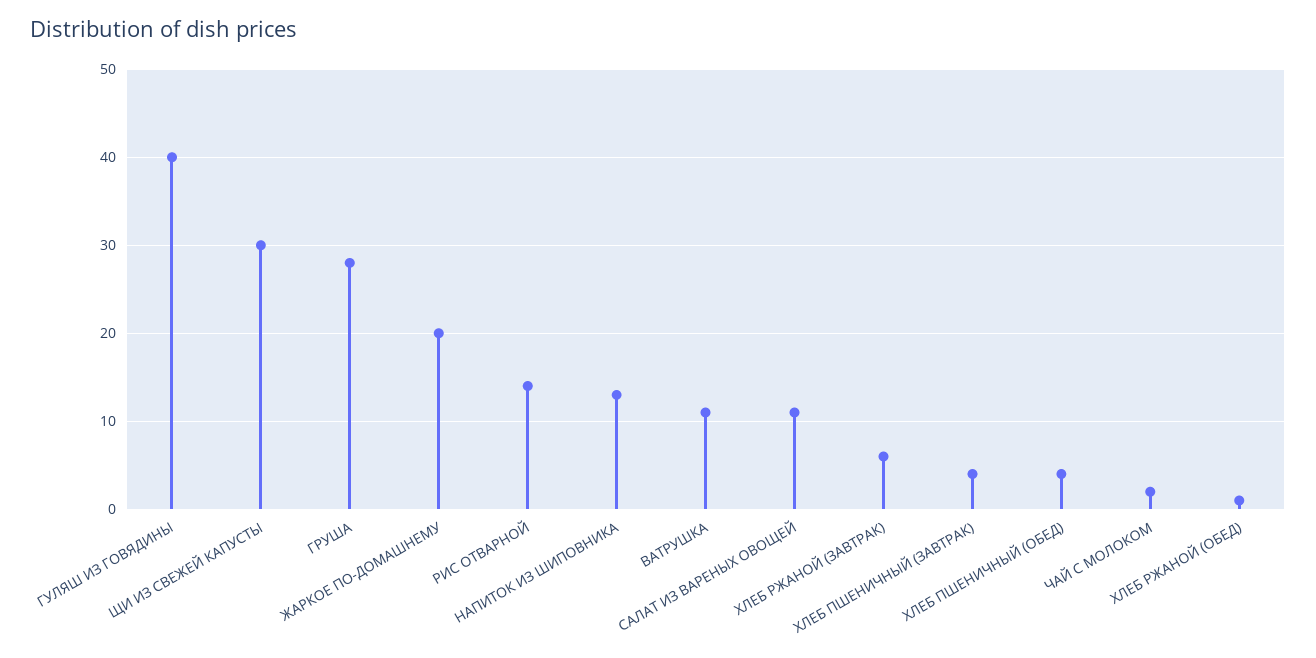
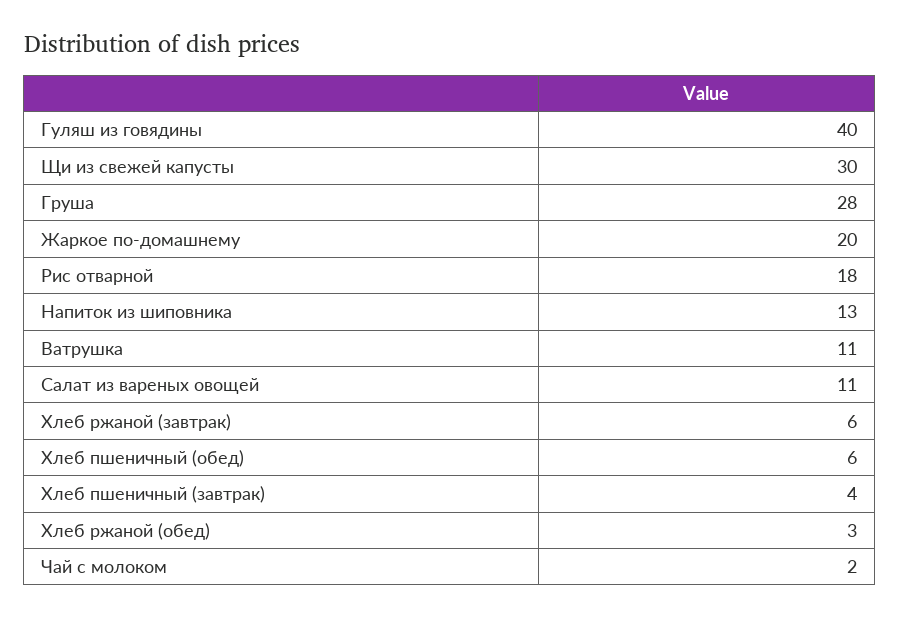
РИС ОТВАРНОЙ: 14 -> 18
ХЛЕБ ПШЕНИЧНЫЙ (ОБЕД): 4 -> 6
ХЛЕБ РЖАНОЙ (ОБЕД): 1 -> 3

